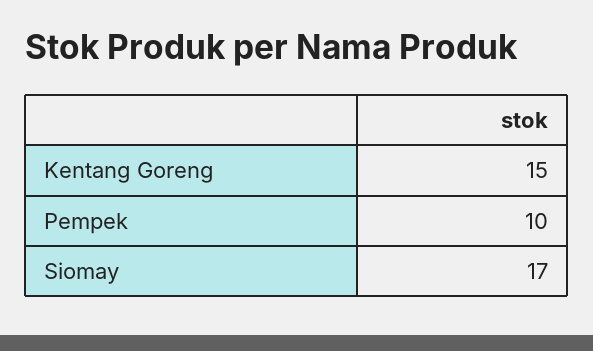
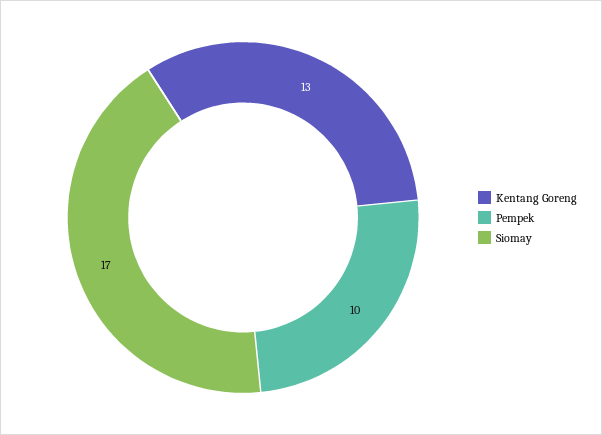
Kentang Goreng: 15 -> 13

